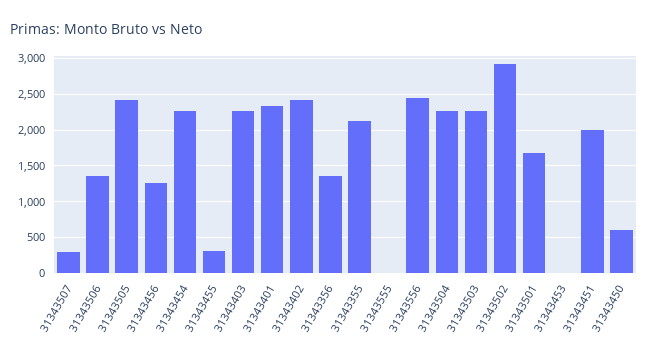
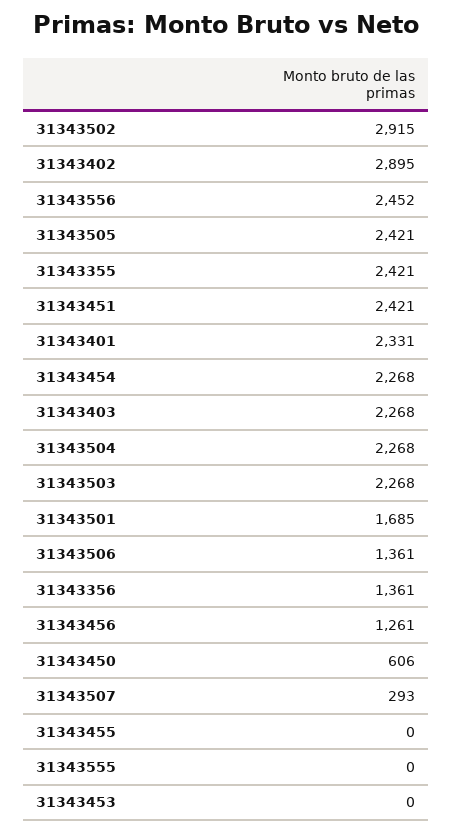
31343455: 300 -> 0
31343402: 2400 -> 2895
31343355: 2100 -> 2421
31343451: 2000 -> 2421

